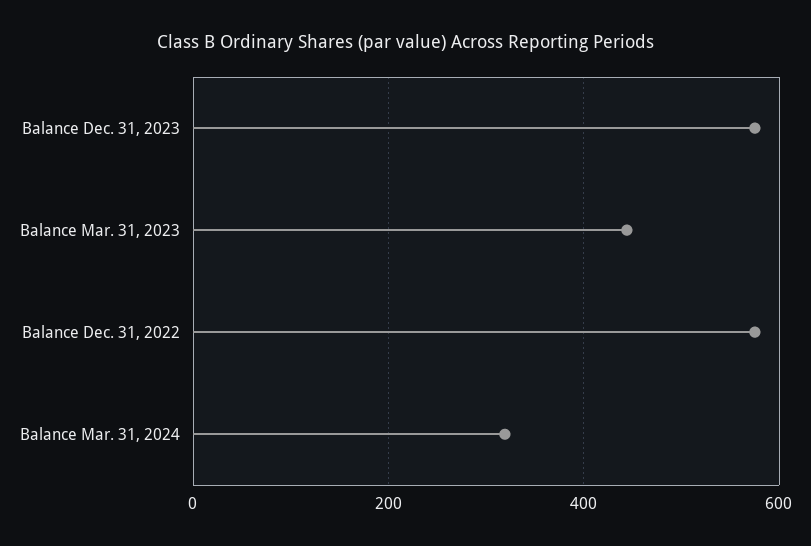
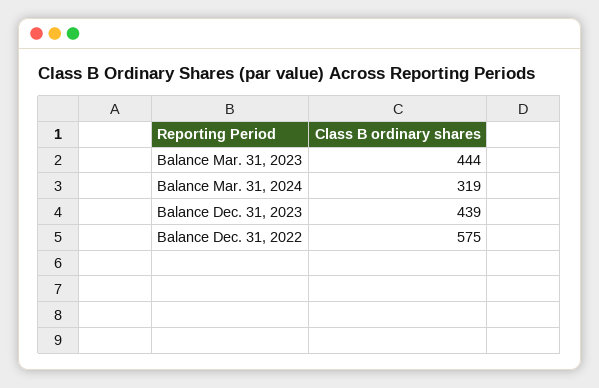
Balance Dec. 31, 2023: 580 -> 439

